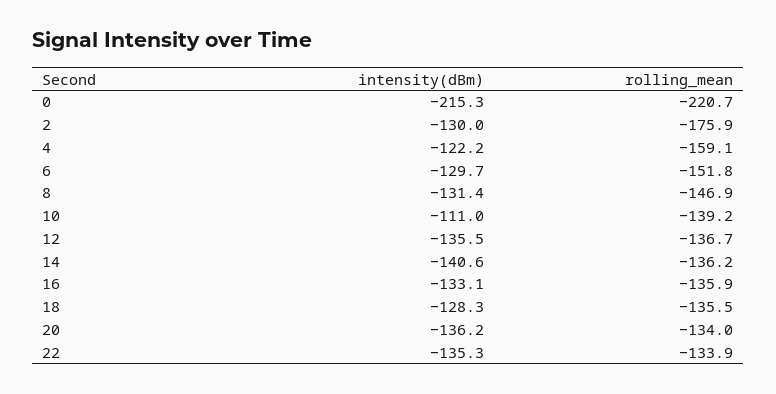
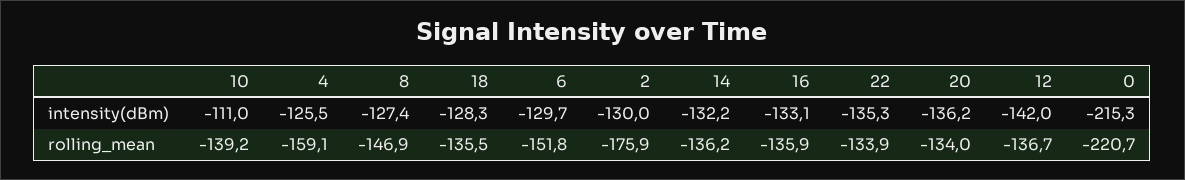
intensity(dBm), 4: -122.2 -> -125.5
intensity(dBm), 8: -131.4 -> -127.4
intensity(dBm), 12: -135.5 -> -142
intensity(dBm), 14: -140.6 -> -132.2

